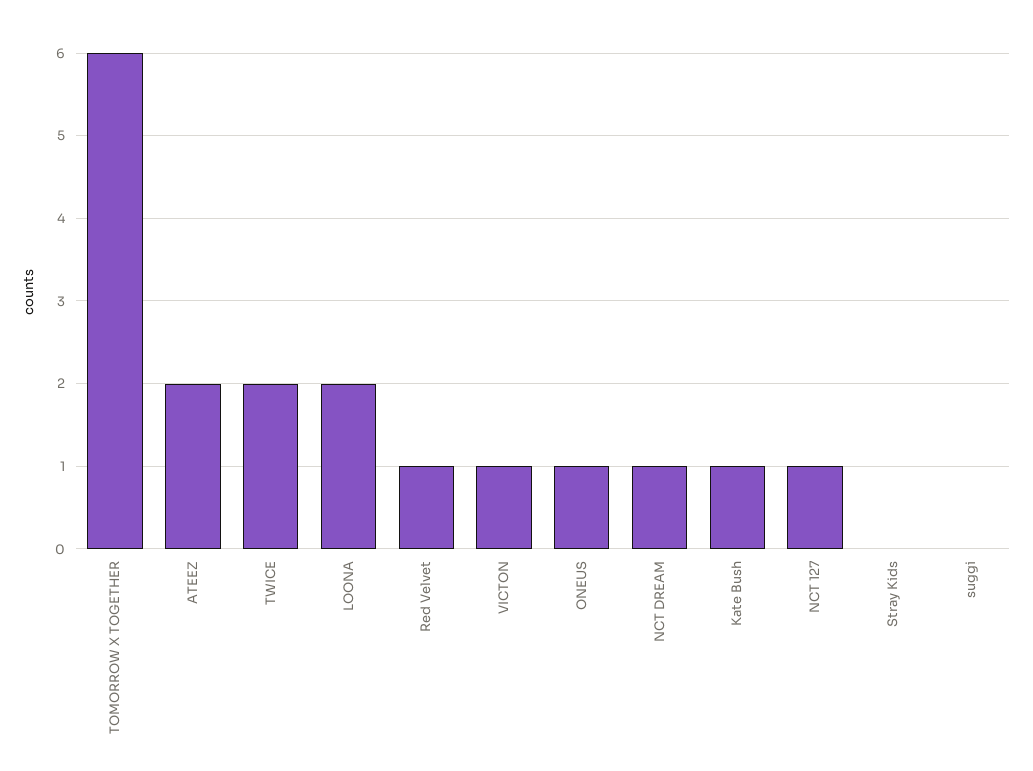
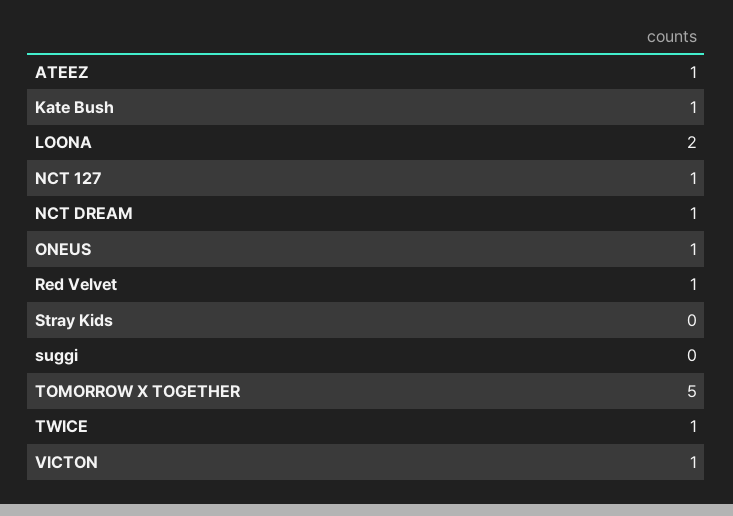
TOMORROW X TOGETHER: 6 -> 5
ATEEZ: 2 -> 1
TWICE: 2 -> 1

